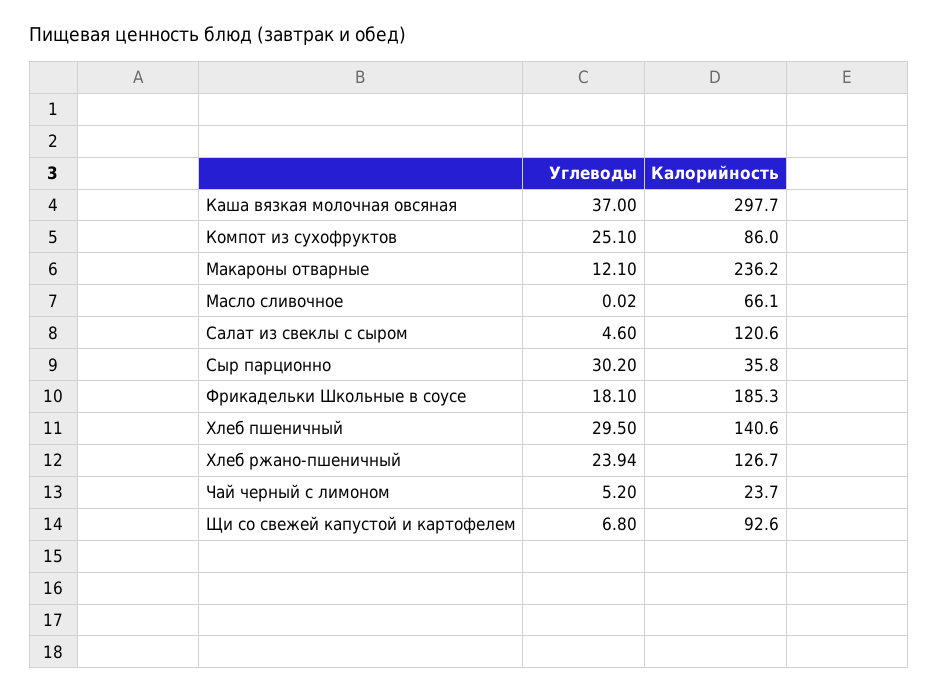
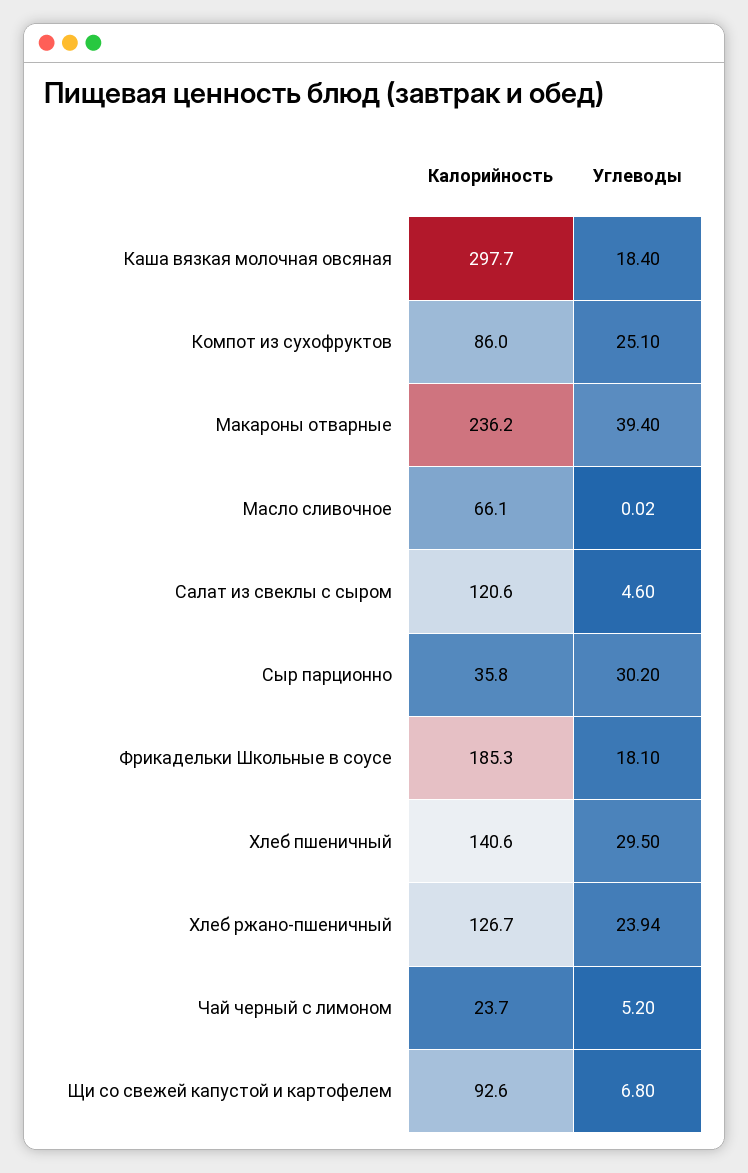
Углеводы, Каша вязкая молочная овсяная: 37 -> 18.4
Углеводы, Макароны отварные: 12.1 -> 39.4

